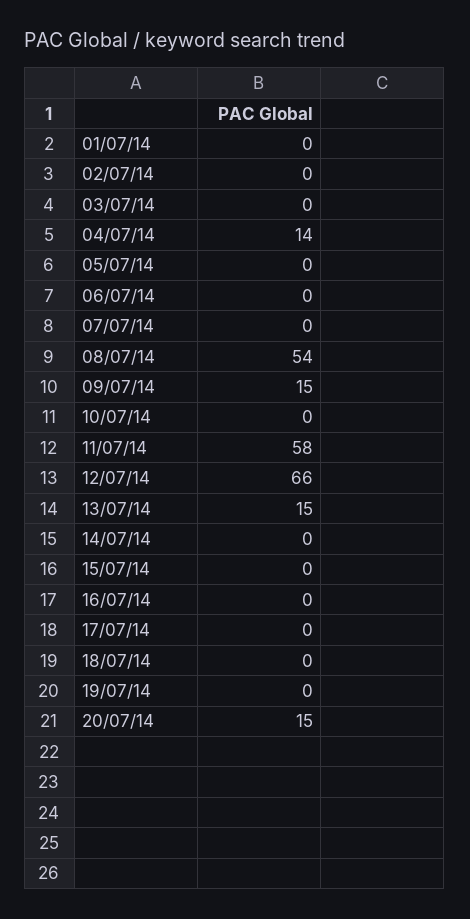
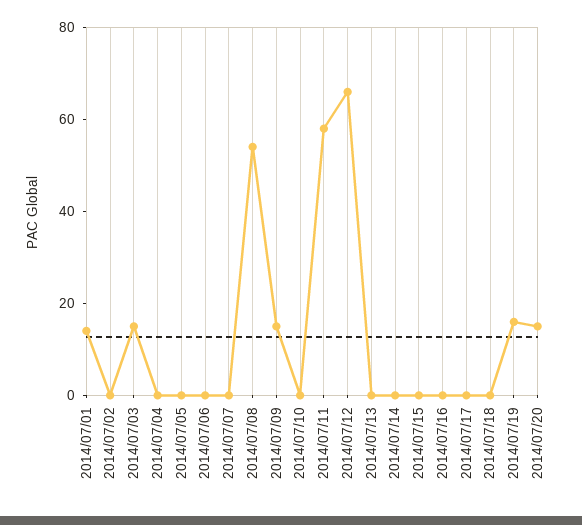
01/07/14: 0 -> 15
03/07/14: 0 -> 15
04/07/14: 14 -> 0
13/07/14: 15 -> 0
19/07/14: 0 -> 15

